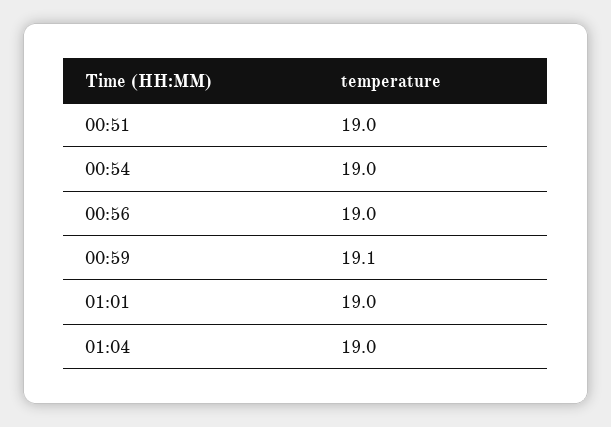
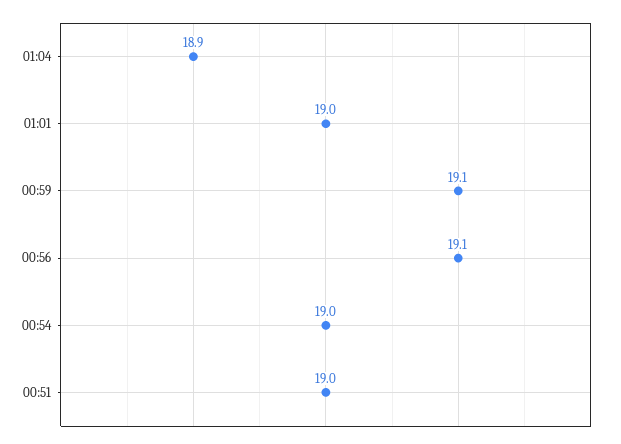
00:56: 19 -> 19.1
01:04: 19 -> 18.9

